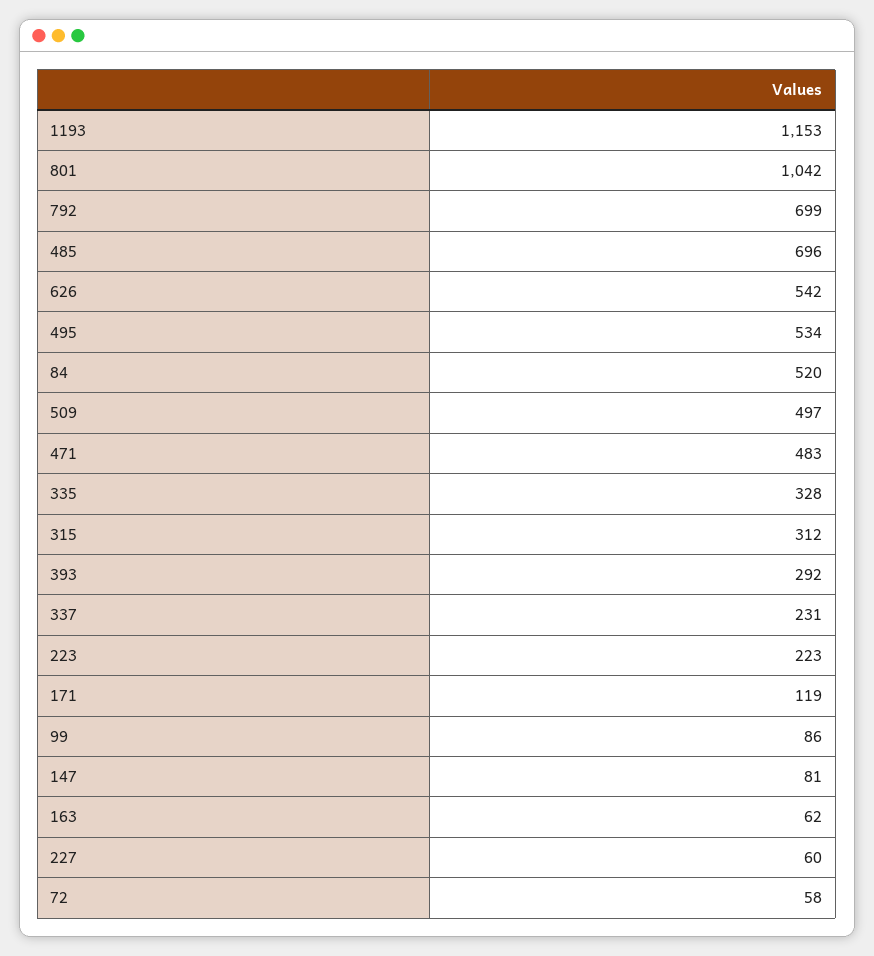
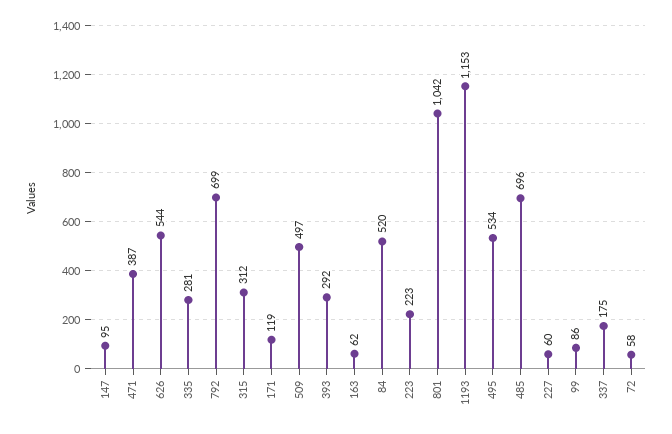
626: 542 -> 544
471: 483 -> 387
335: 328 -> 281
337: 231 -> 175
147: 81 -> 95

